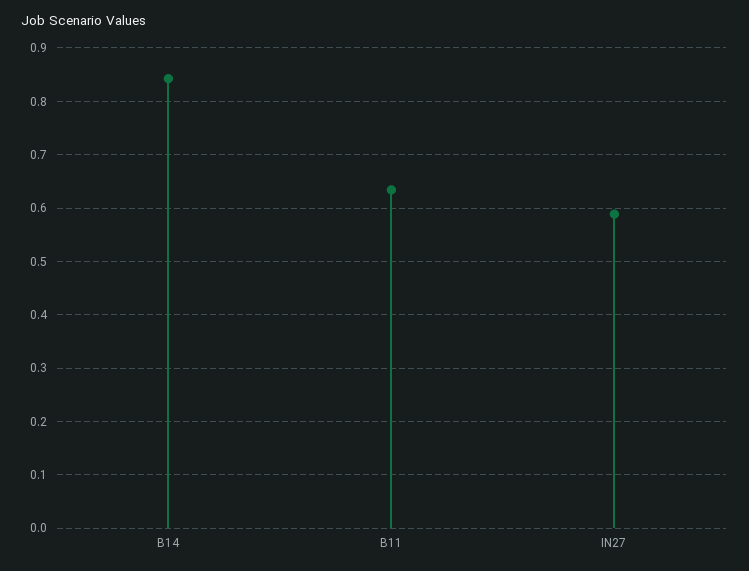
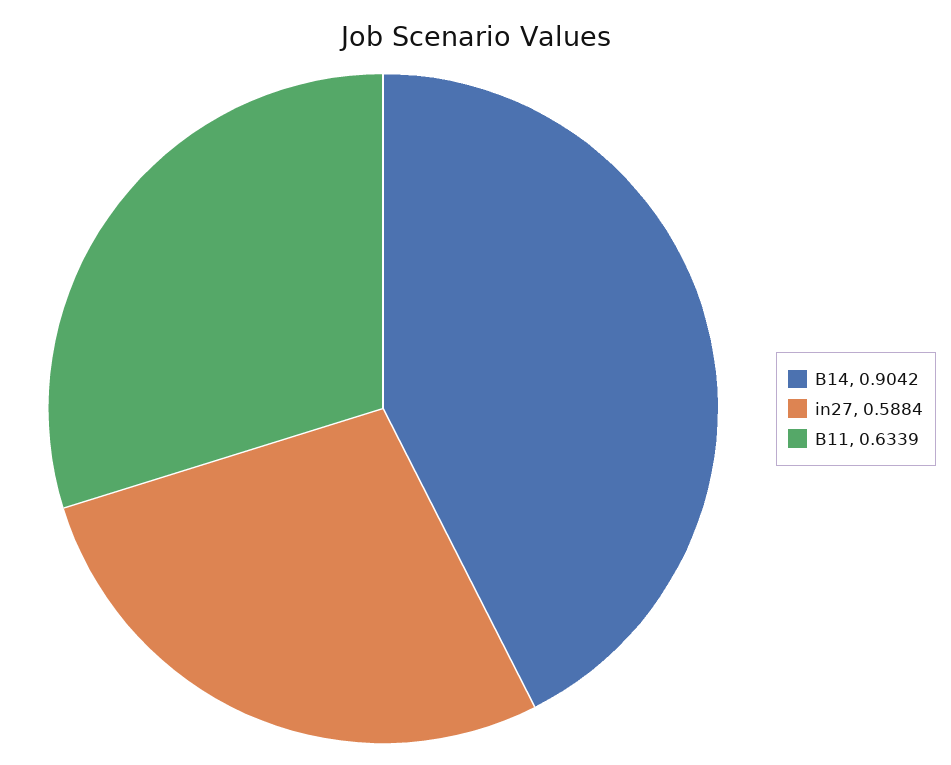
B14: 0.84 -> 0.9042

